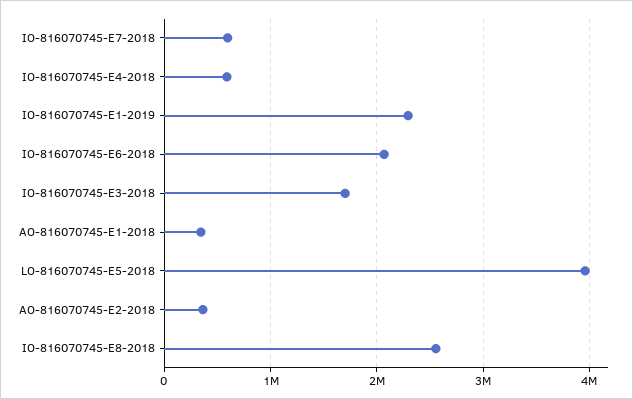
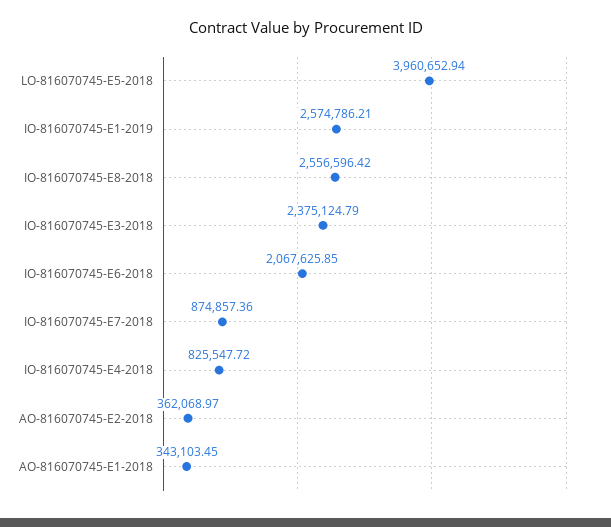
IO-816070745-E7-2018: 600000 -> 874857.36
IO-816070745-E4-2018: 600000 -> 825547.72
IO-816070745-E1-2019: 2300000 -> 2574786.21
IO-816070745-E3-2018: 1700000 -> 2375124.79

